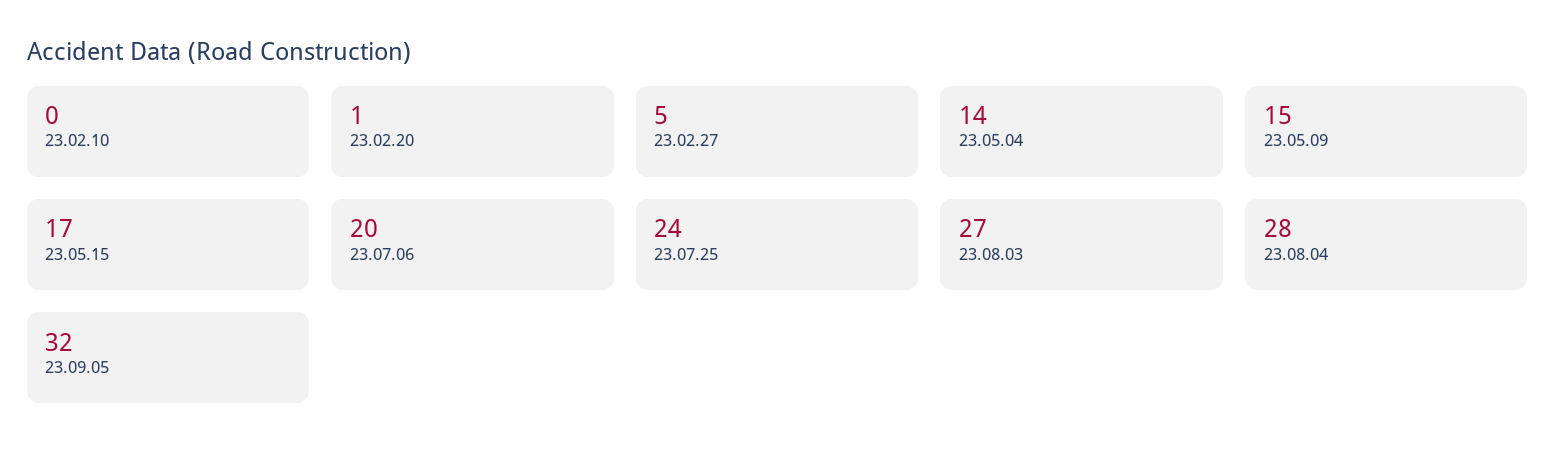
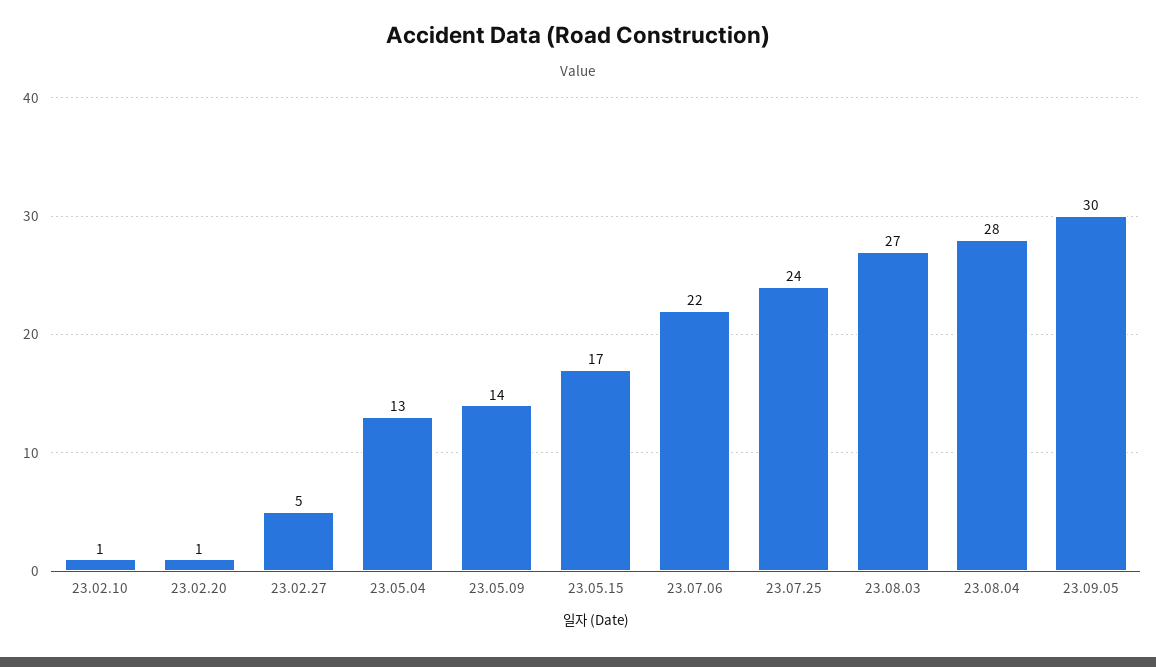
23.02.10: 0 -> 1
23.05.04: 14 -> 13
23.05.09: 15 -> 14
23.07.06: 20 -> 22
23.09.05: 32 -> 30

